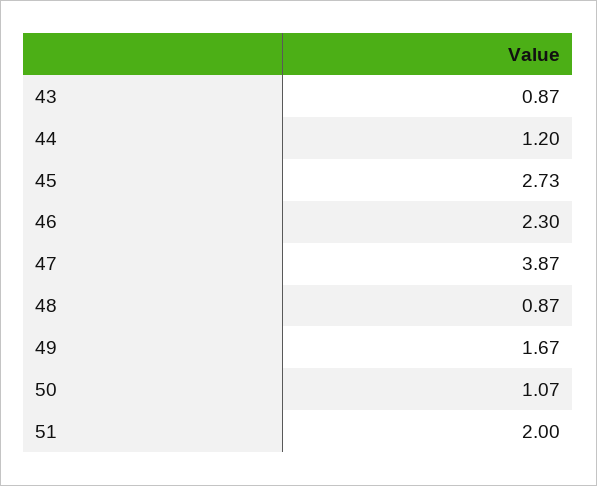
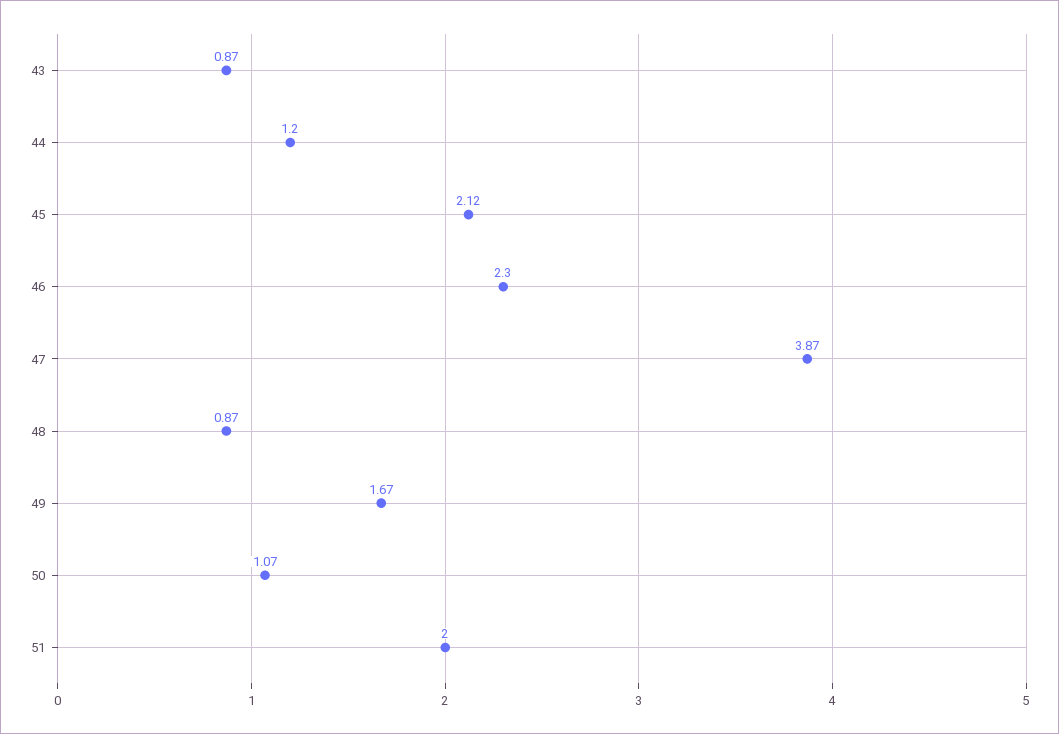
45: 2.73 -> 2.12

